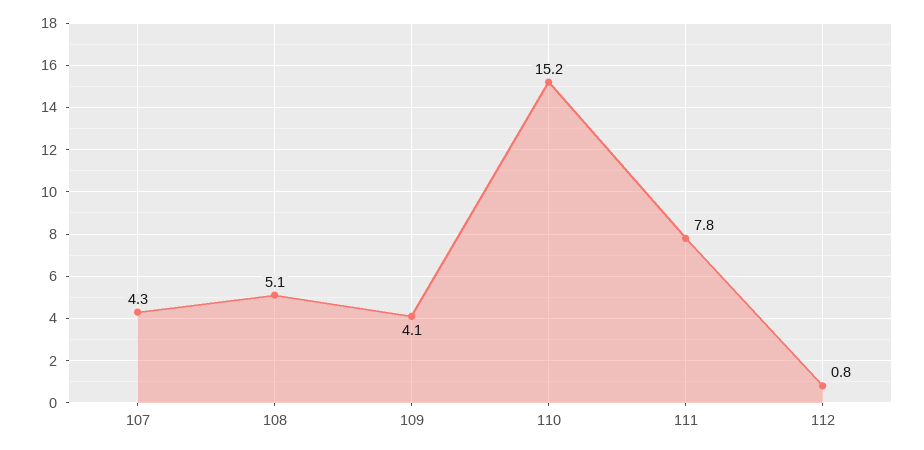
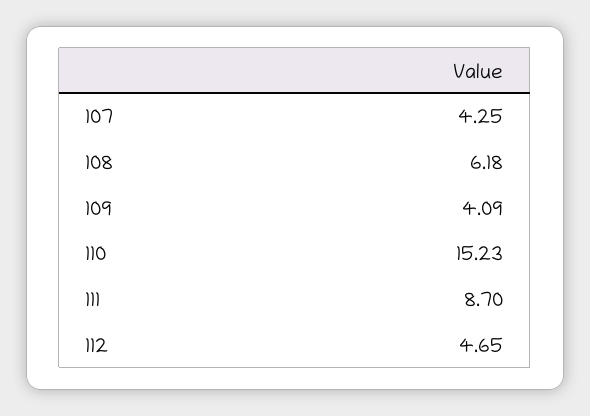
108: 5.1 -> 6.18
111: 7.8 -> 8.7
112: 0.8 -> 4.65

